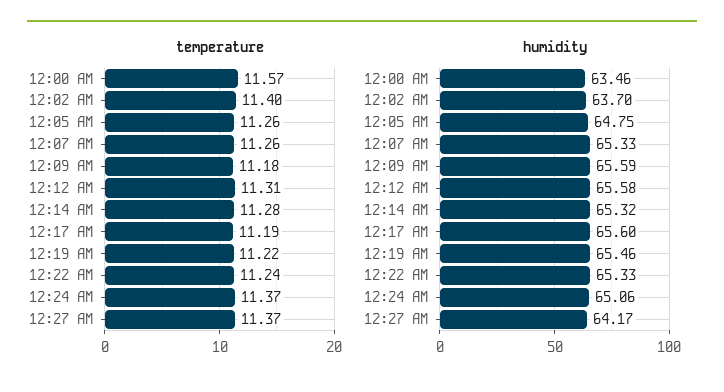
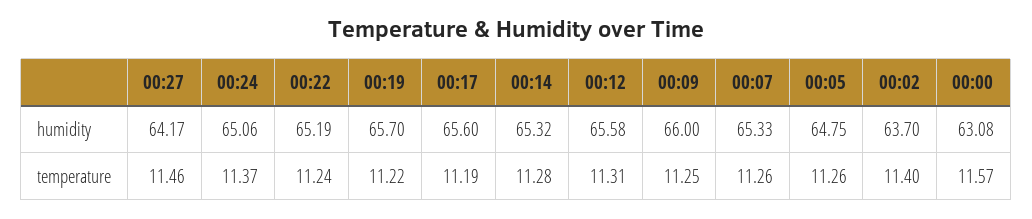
temperature, 12:09 AM: 11.18 -> 11.25
temperature, 12:27 AM: 11.37 -> 11.46
humidity, 12:00 AM: 63.46 -> 63.08
humidity, 12:09 AM: 65.59 -> 66
humidity, 12:19 AM: 65.46 -> 65.7
humidity, 12:22 AM: 65.33 -> 65.19

